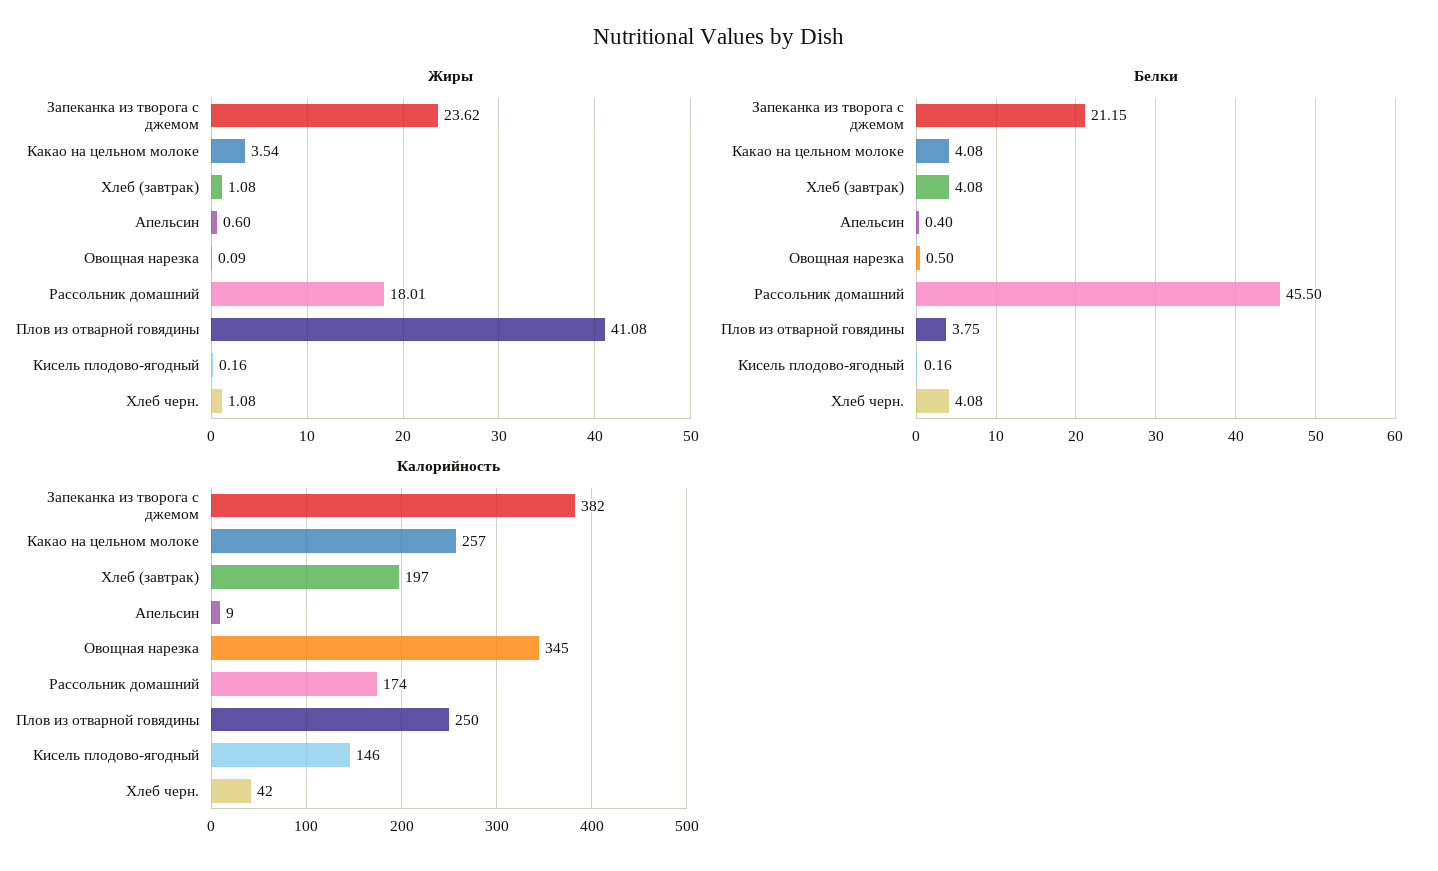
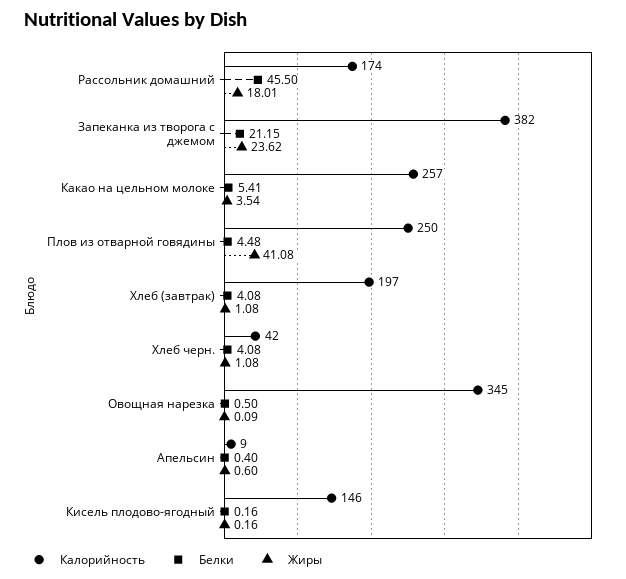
Белки, Какао на цельном молоке: 4.08 -> 5.41
Белки, Плов из отварной говядины: 3.75 -> 4.48

